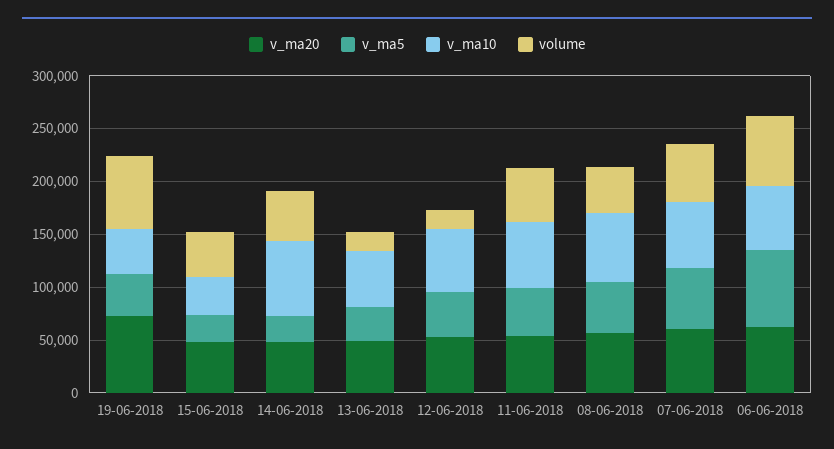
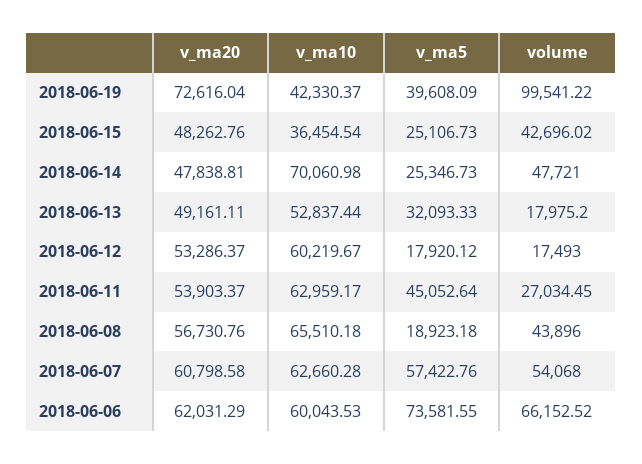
volume, 19-06-2018: 70000 -> 99541.22
v_ma5, 12-06-2018: 40000 -> 17920.12
volume, 11-06-2018: 50000 -> 27034.45
v_ma5, 08-06-2018: 50000 -> 18923.18

